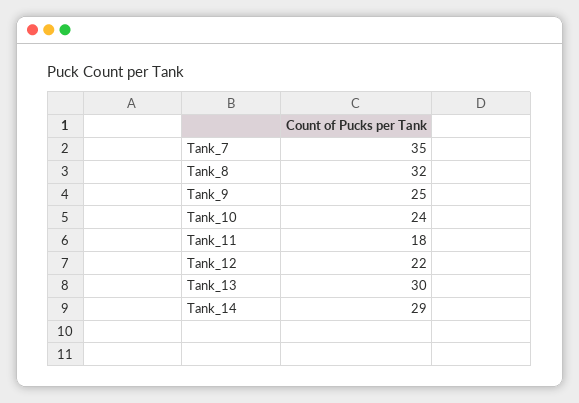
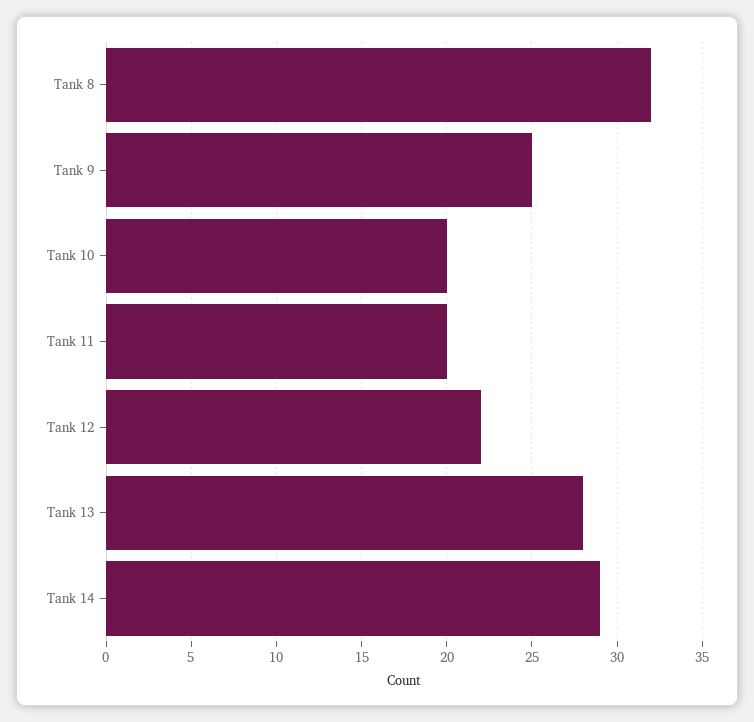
Tank_7: 35 -> none
Tank_10: 24 -> 20
Tank_11: 18 -> 20
Tank_13: 30 -> 28

